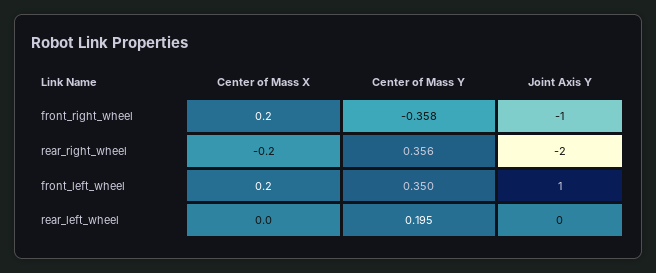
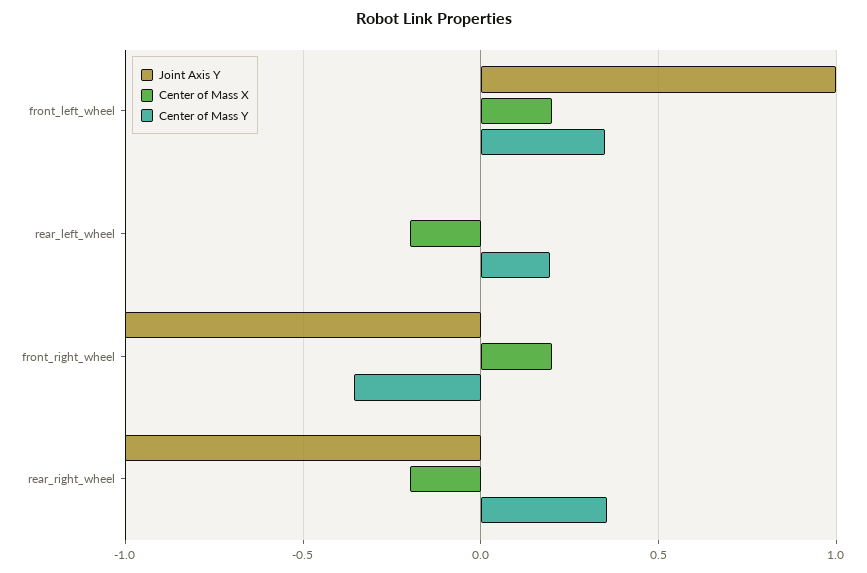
Joint Axis Y, rear_right_wheel: -2 -> -1
Center of Mass X, rear_left_wheel: 0 -> -0.2

